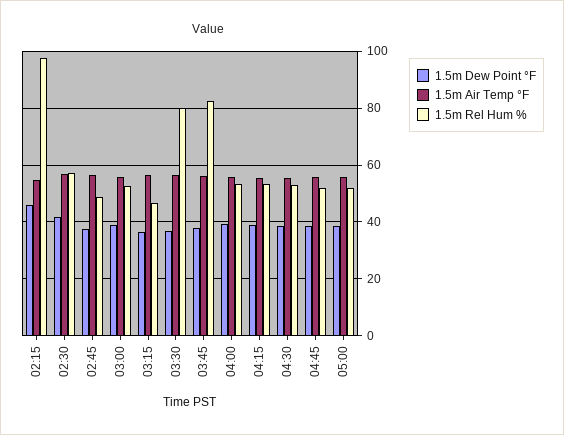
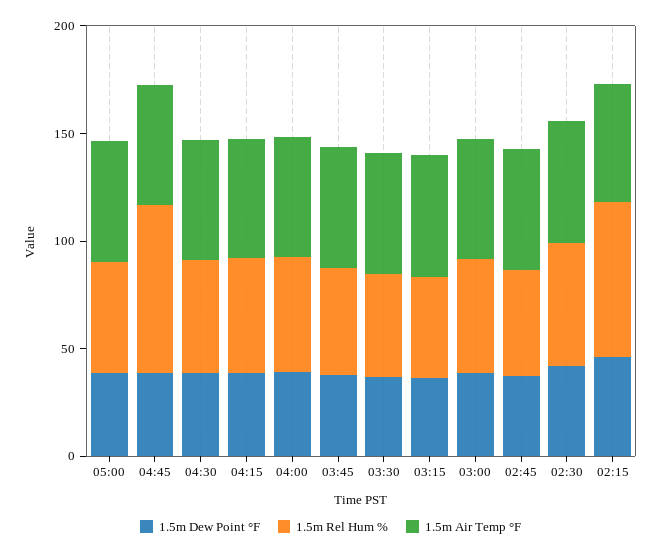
1.5m Rel Hum %, 02:15: 97.5 -> 70
1.5m Rel Hum %, 03:30: 80 -> 50
1.5m Rel Hum %, 03:45: 82.5 -> 50
1.5m Rel Hum %, 04:45: 52.5 -> 80

